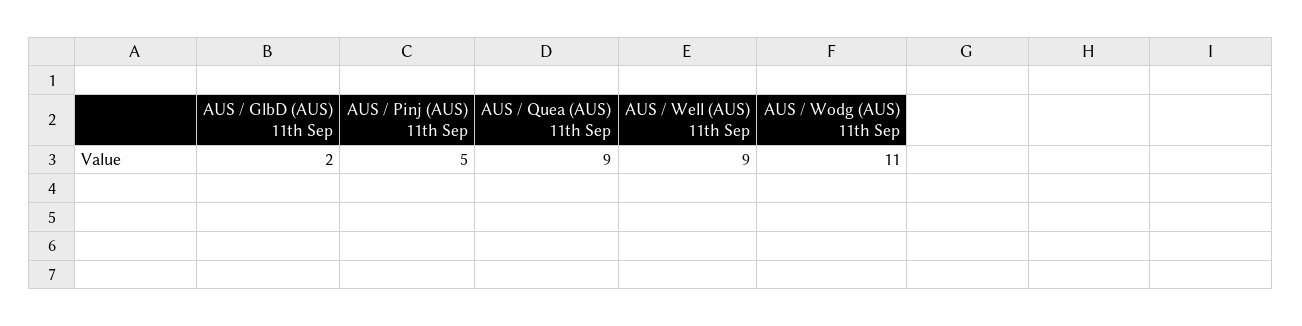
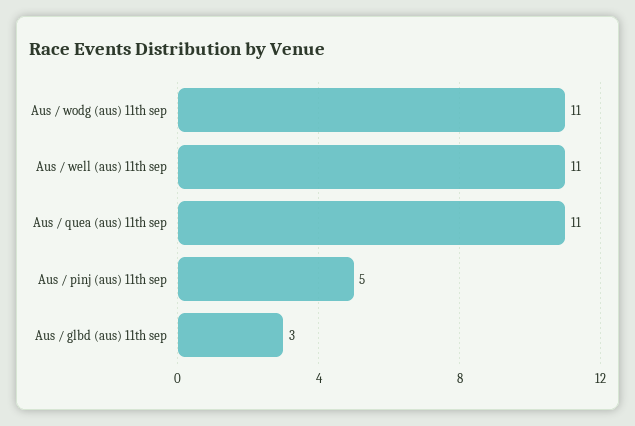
AUS / GlbD (AUS) 11th Sep: 2 -> 3
AUS / Quea (AUS) 11th Sep: 9 -> 11
AUS / Well (AUS) 11th Sep: 9 -> 11

